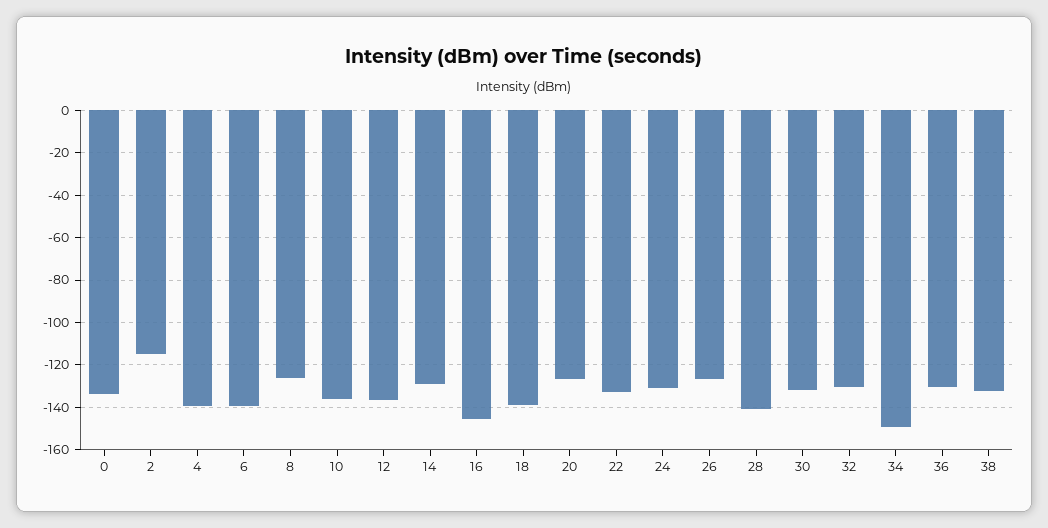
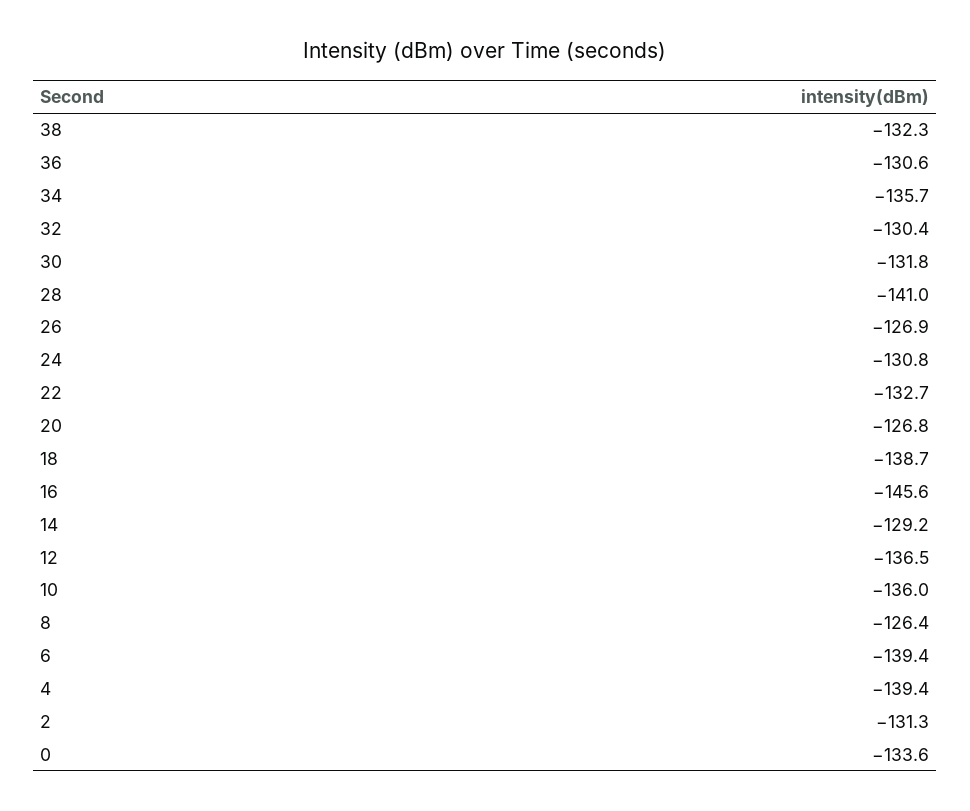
2: -115 -> -131.3
34: -150 -> -135.7

